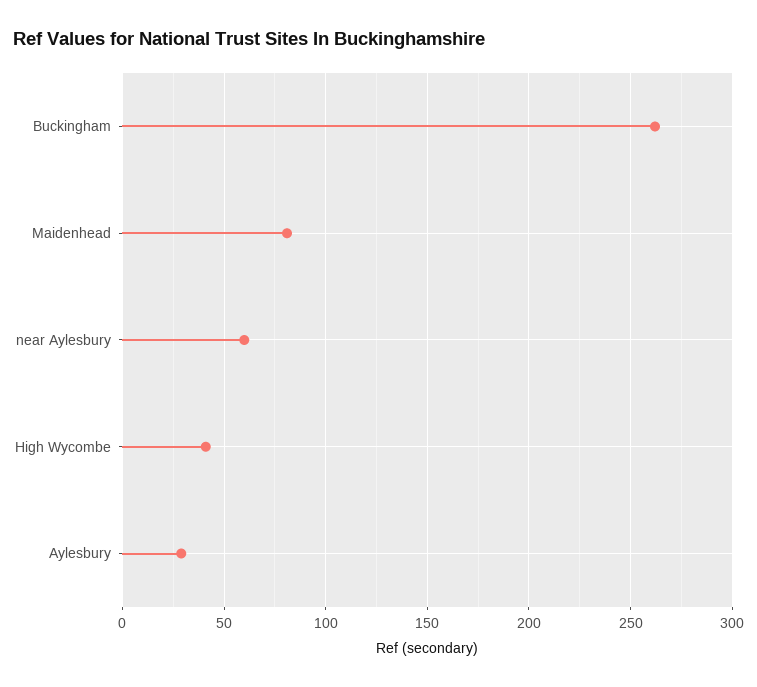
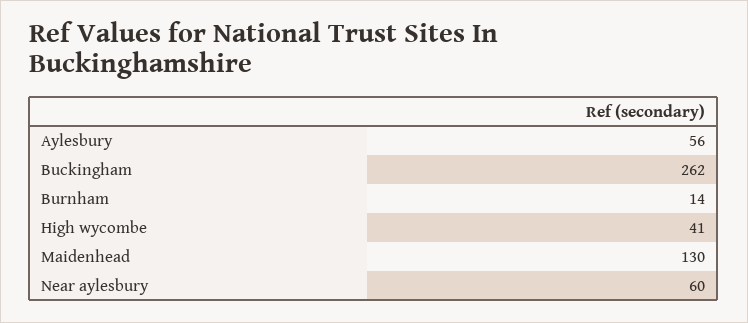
Maidenhead: 80 -> 130
Aylesbury: 30 -> 56
Burnham: none -> 14

